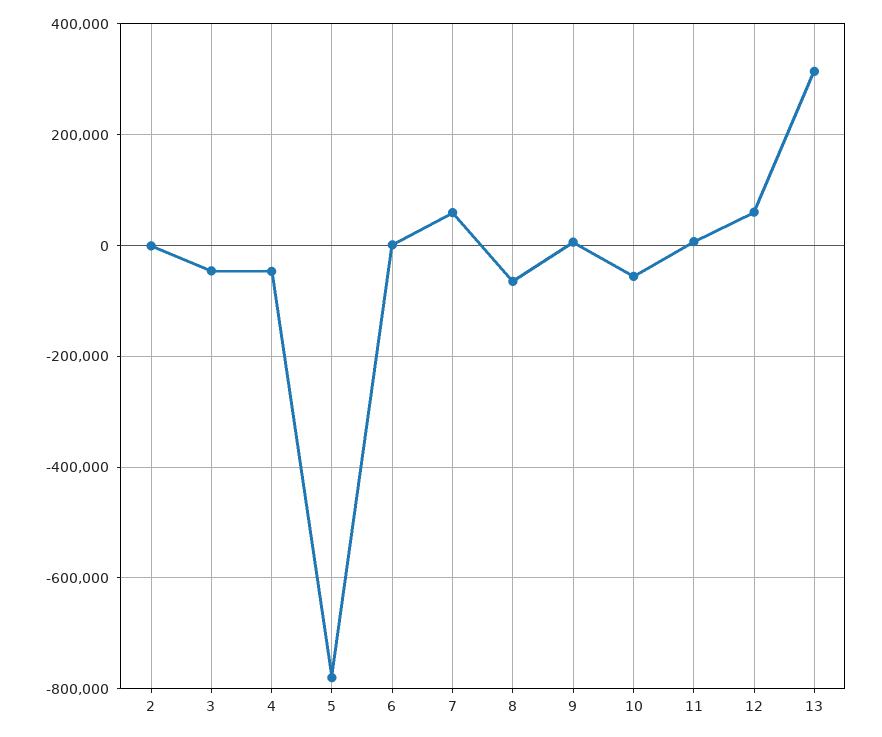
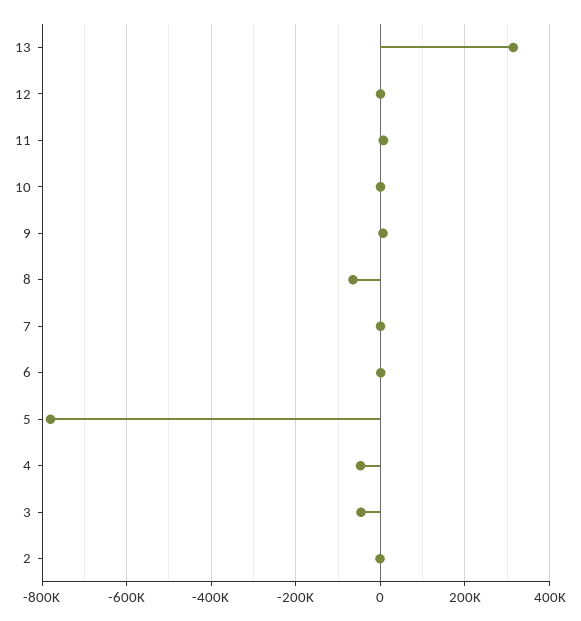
7: 60000 -> 0
10: -60000 -> 0
12: 60000 -> 0

